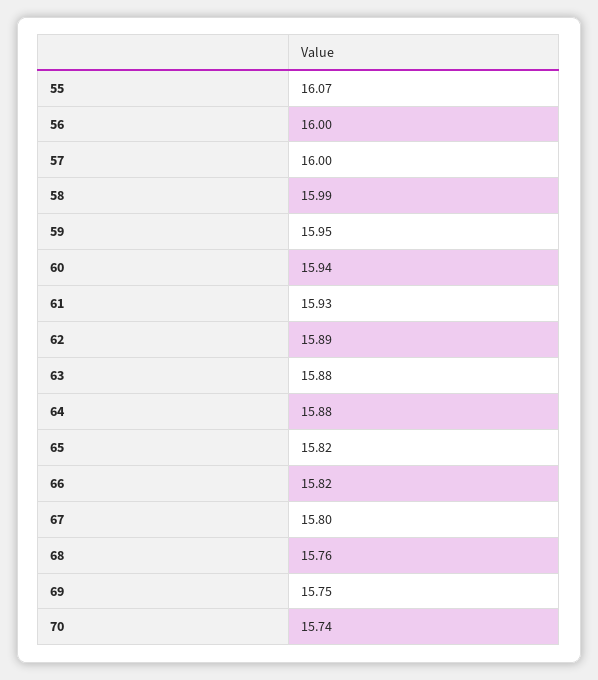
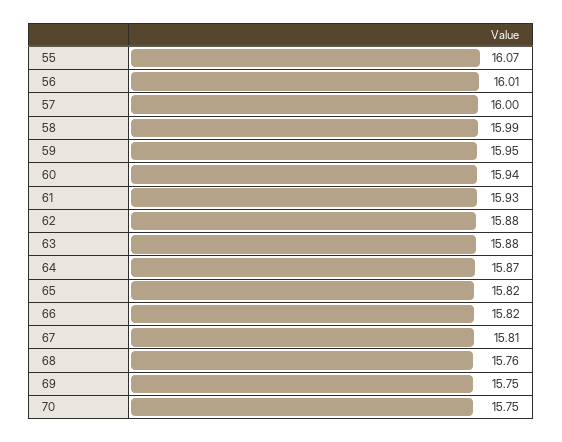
56: 16 -> 16.01
62: 15.89 -> 15.88
64: 15.88 -> 15.87
67: 15.8 -> 15.81
70: 15.74 -> 15.75

